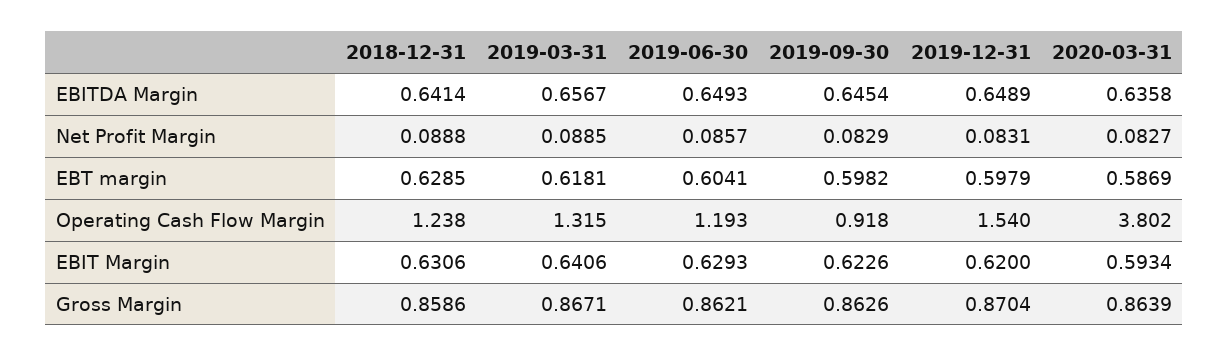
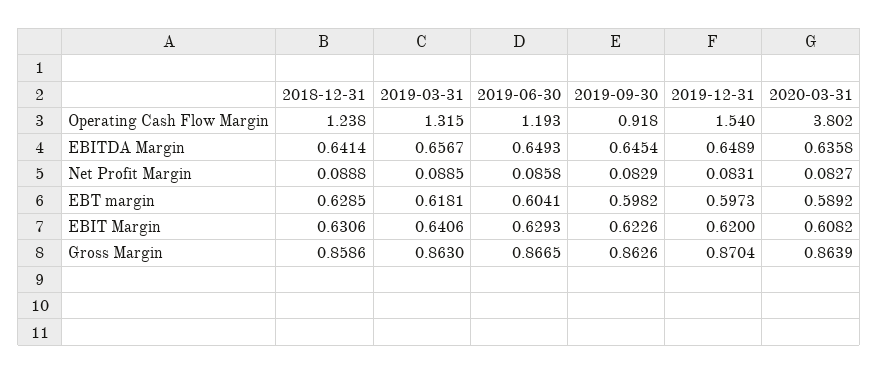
2019-06-30, Net Profit Margin: 0.0857 -> 0.0858
2019-12-31, EBT margin: 0.5979 -> 0.5973
2020-03-31, EBT margin: 0.5869 -> 0.5892
2020-03-31, EBIT Margin: 0.5934 -> 0.6082
2019-03-31, Gross Margin: 0.8671 -> 0.863
2019-06-30, Gross Margin: 0.8621 -> 0.8665

